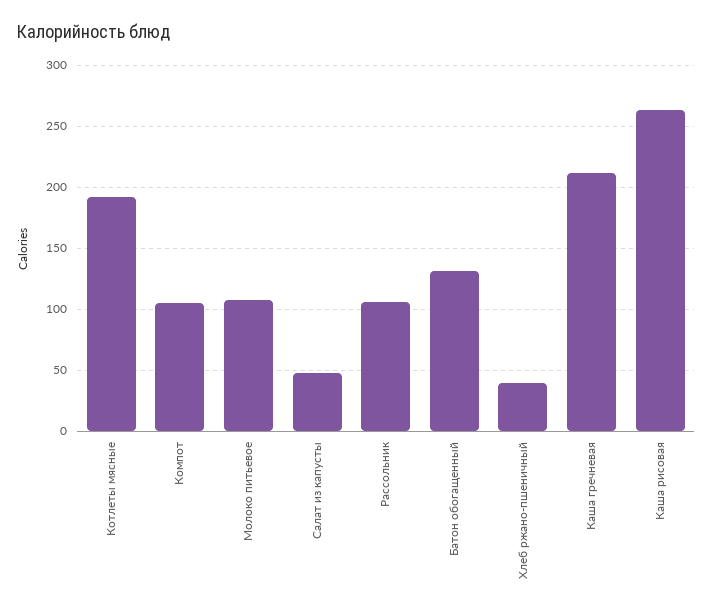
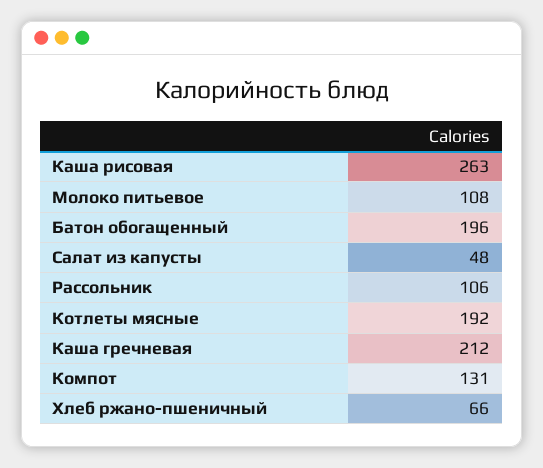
Компот: 105 -> 131
Батон обогащенный: 130 -> 196
Хлеб ржано-пшеничный: 40 -> 66

